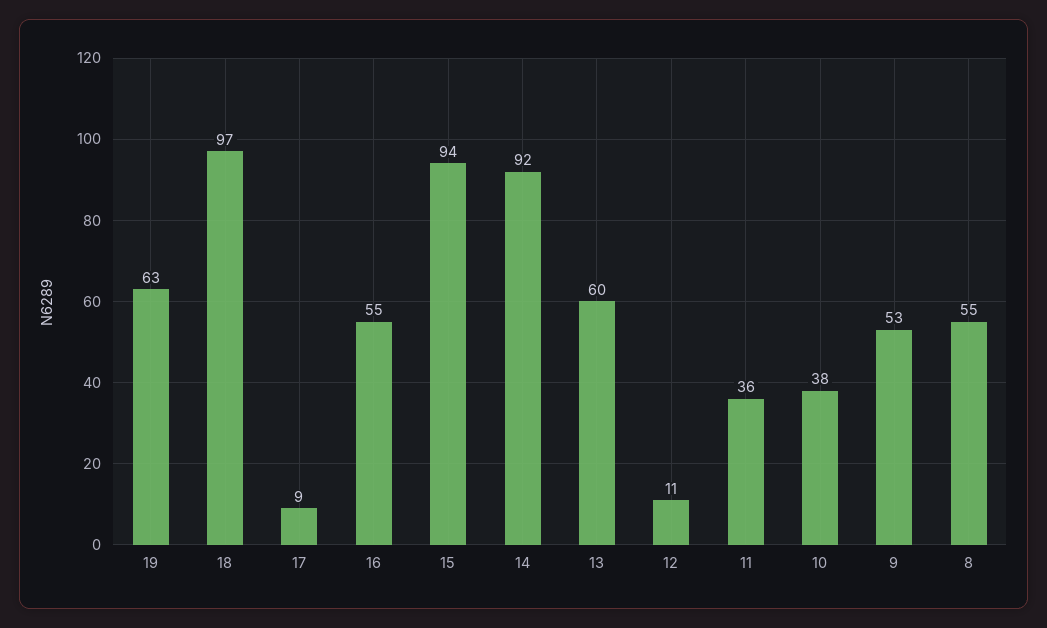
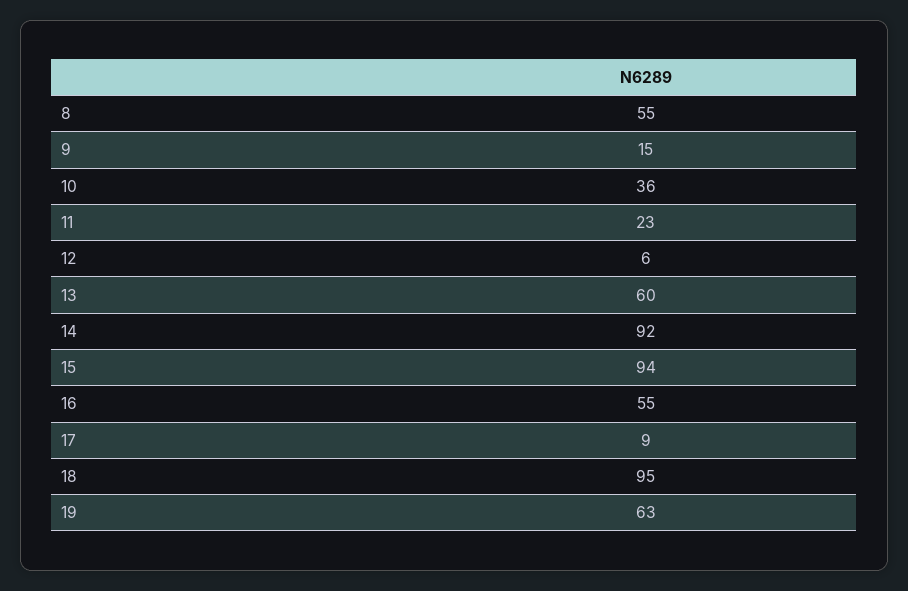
18: 97 -> 95
12: 11 -> 6
11: 36 -> 23
10: 38 -> 36
9: 53 -> 15

